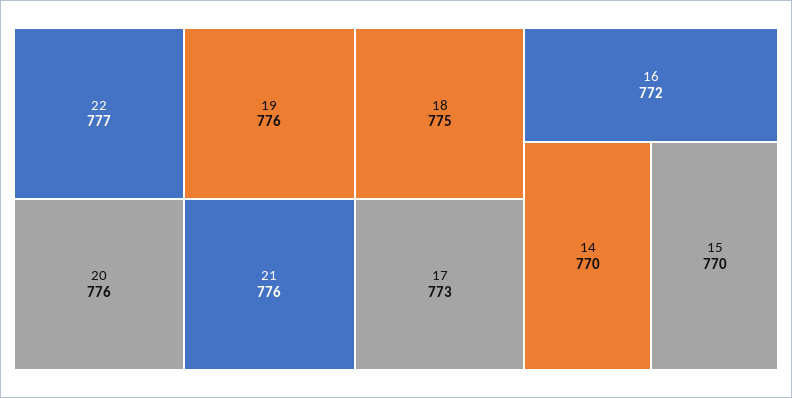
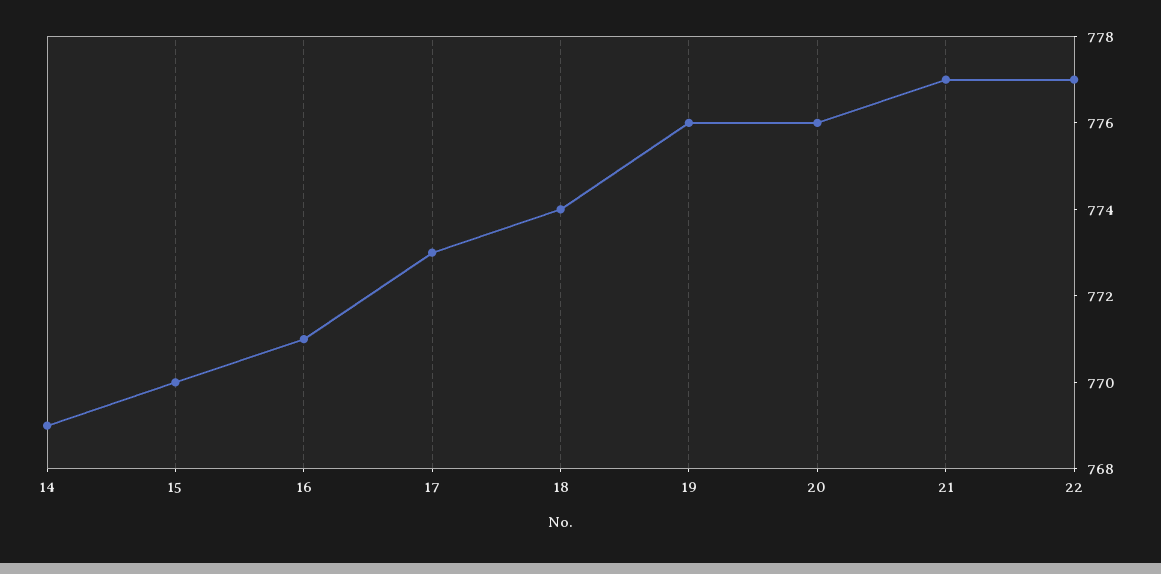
21: 776 -> 777
18: 775 -> 774
16: 772 -> 771
14: 770 -> 769

